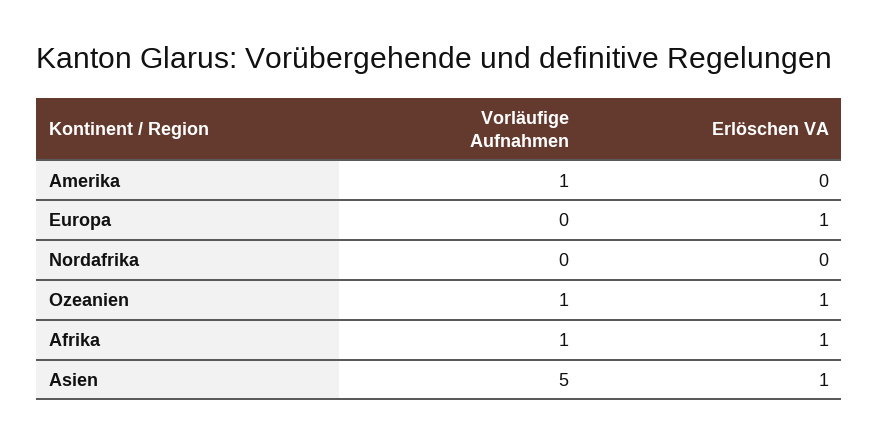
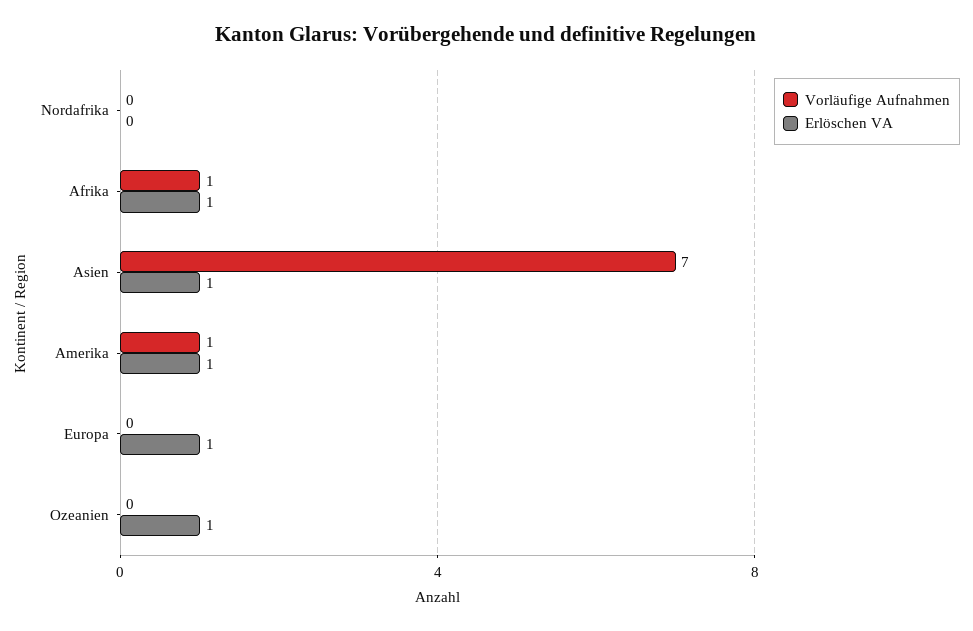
Erlöschen VA, Amerika: 0 -> 1
Vorläufige Aufnahmen, Ozeanien: 1 -> 0
Vorläufige Aufnahmen, Asien: 5 -> 7

